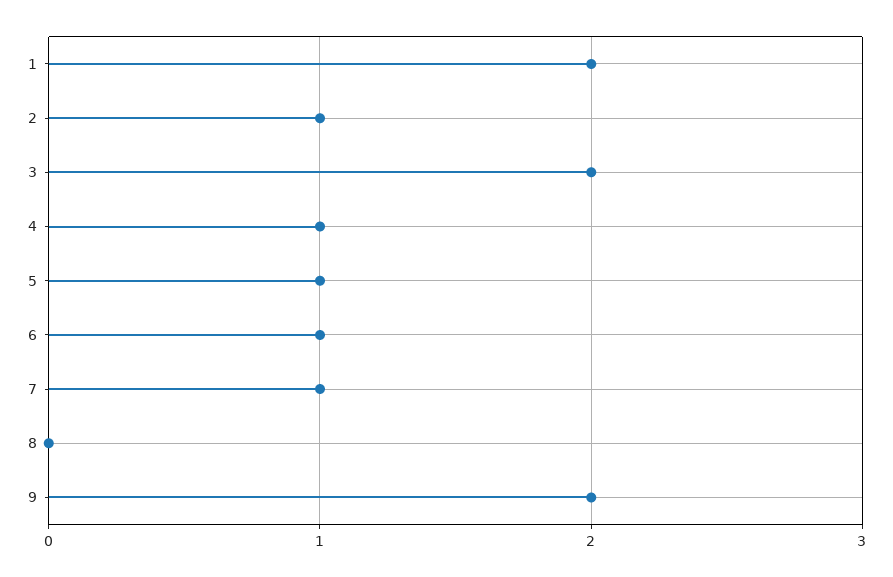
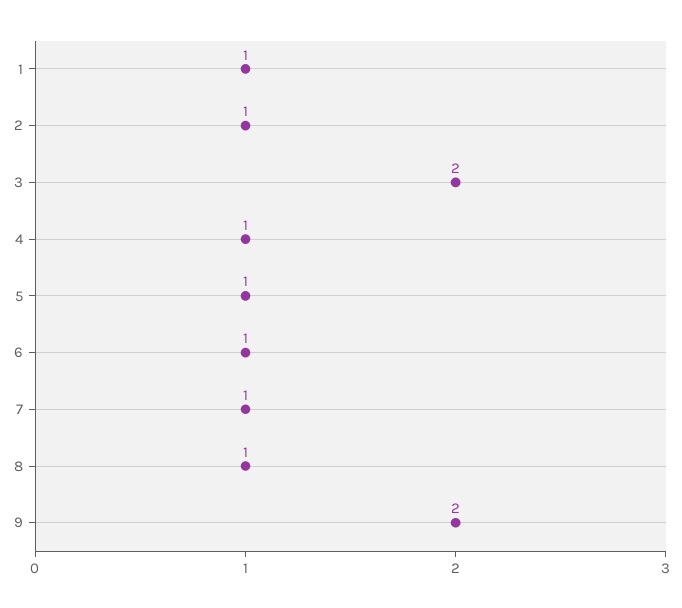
1: 2 -> 1
8: 0 -> 1

